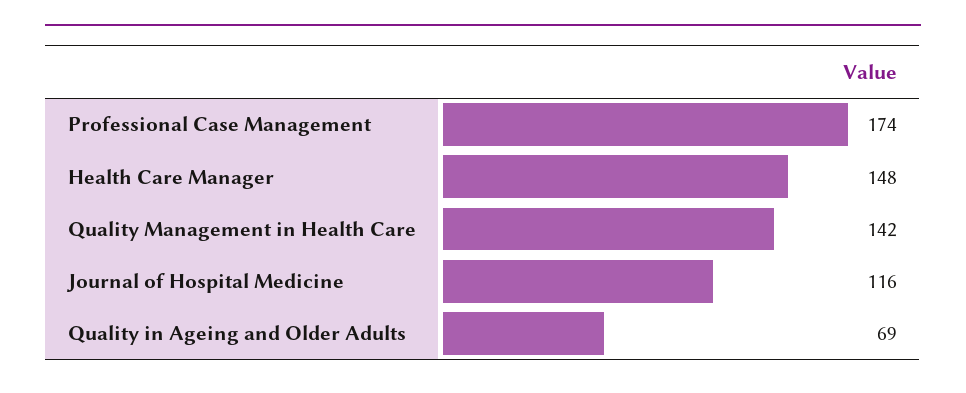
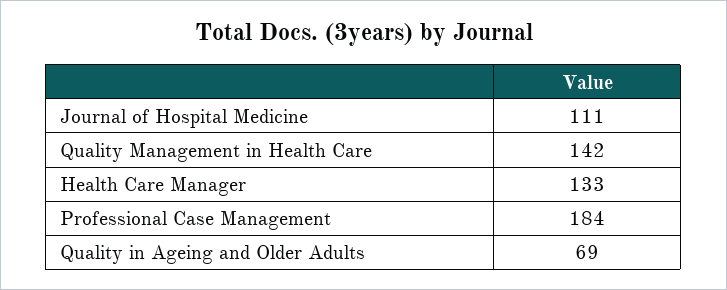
Professional Case Management: 174 -> 184
Health Care Manager: 148 -> 133
Journal of Hospital Medicine: 116 -> 111

